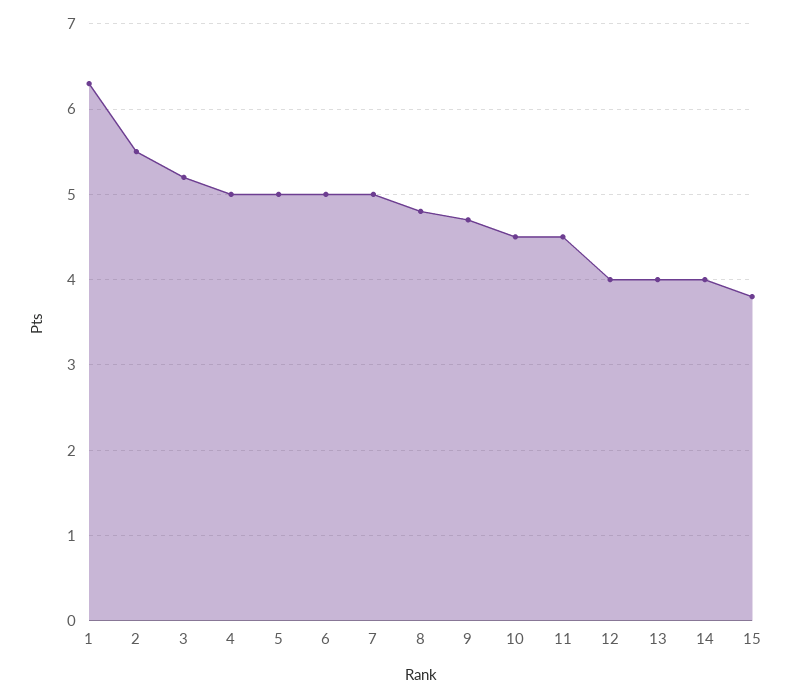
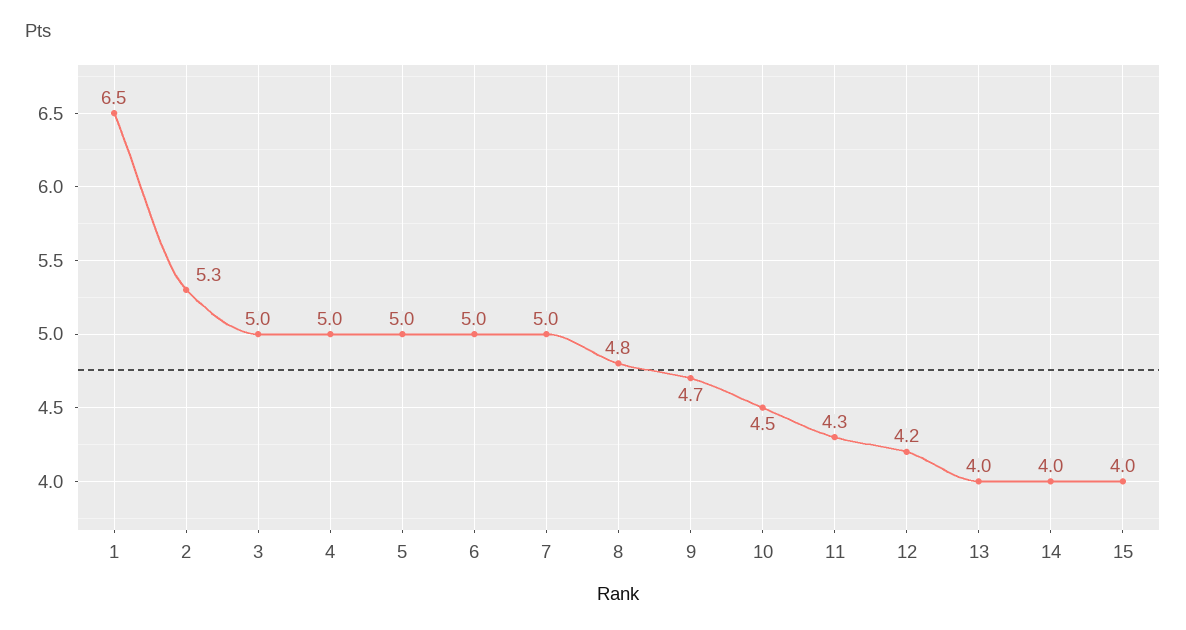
1: 6.3 -> 6.5
2: 5.5 -> 5.3
3: 5.2 -> 5
11: 4.5 -> 4.3
12: 4 -> 4.2
15: 3.8 -> 4

